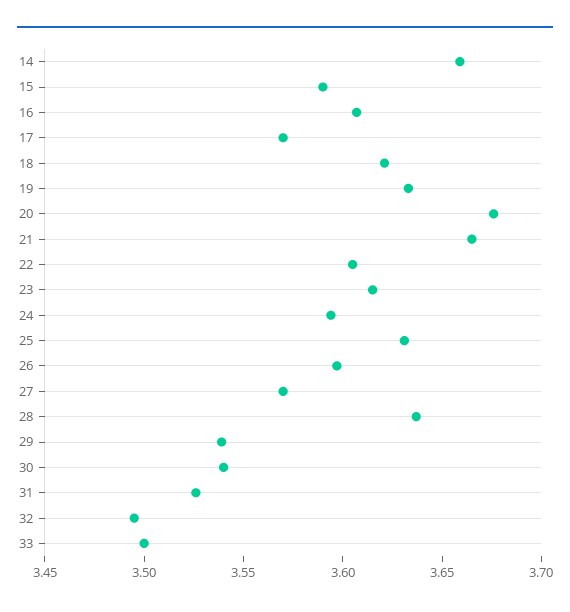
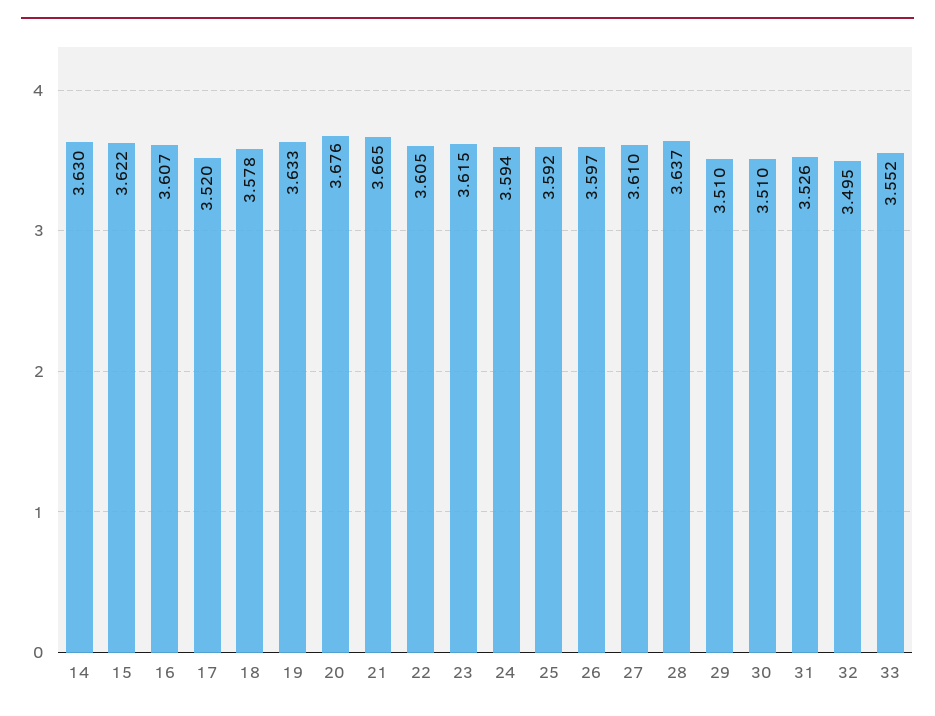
14: 3.66 -> 3.63
15: 3.59 -> 3.622
17: 3.57 -> 3.52
18: 3.62 -> 3.578
25: 3.63 -> 3.592
27: 3.57 -> 3.61
29: 3.54 -> 3.51
30: 3.54 -> 3.51
33: 3.5 -> 3.552

